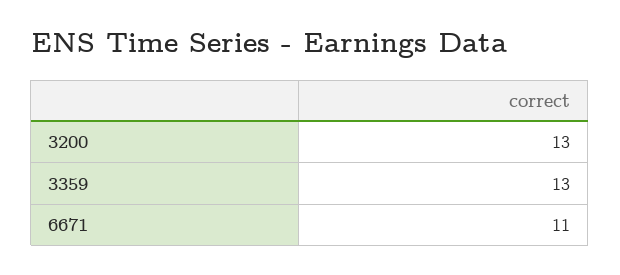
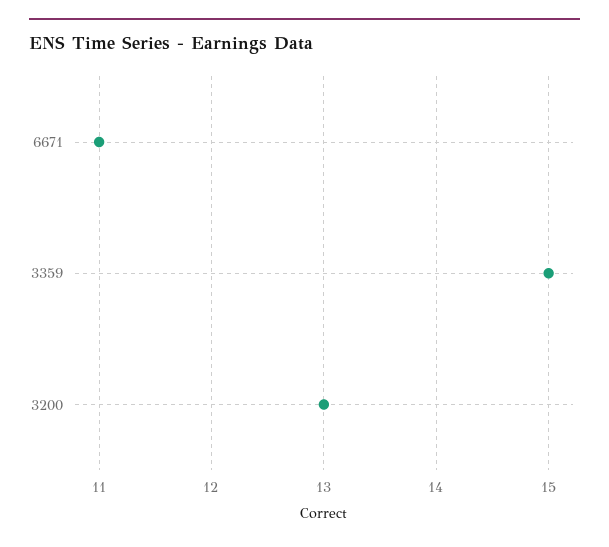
3359: 13 -> 15

